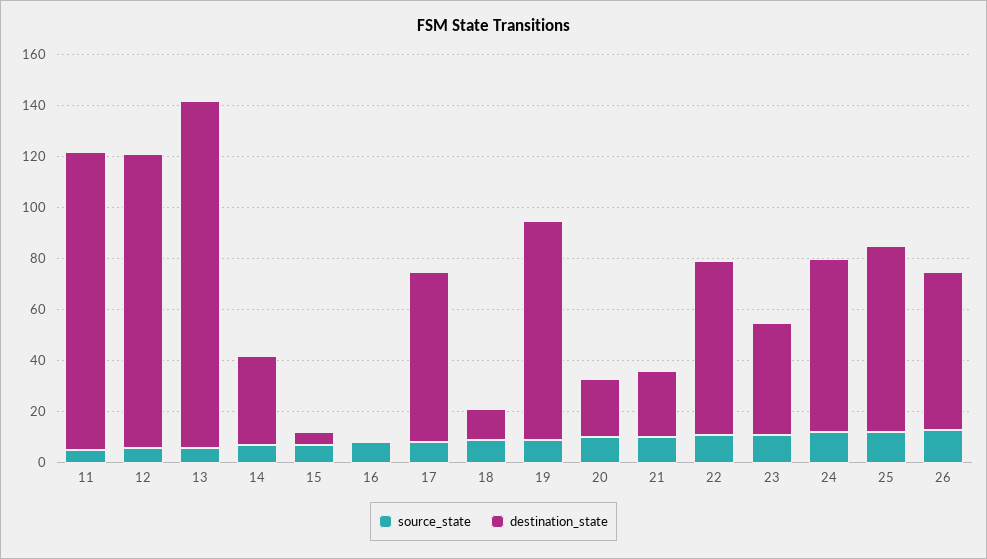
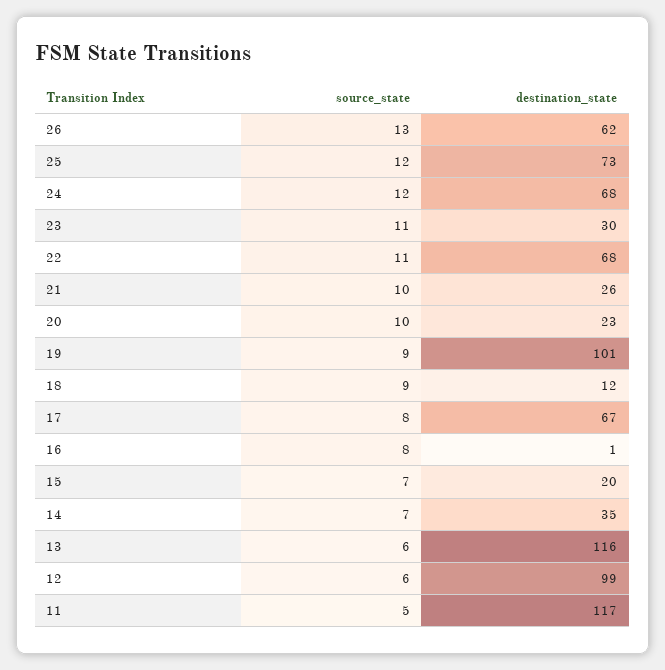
destination_state, 12: 115 -> 99
destination_state, 13: 135 -> 116
destination_state, 15: 5 -> 20
destination_state, 19: 85 -> 101
destination_state, 23: 45 -> 30

